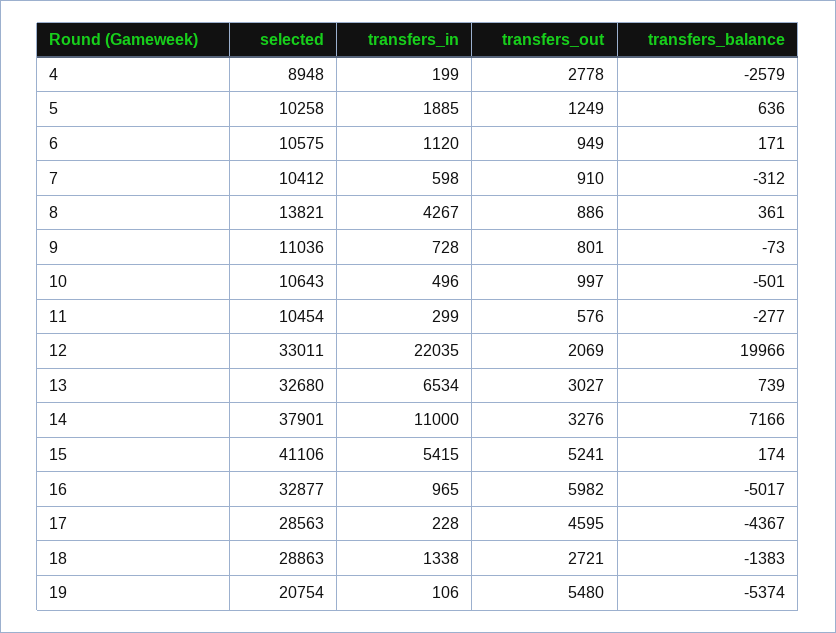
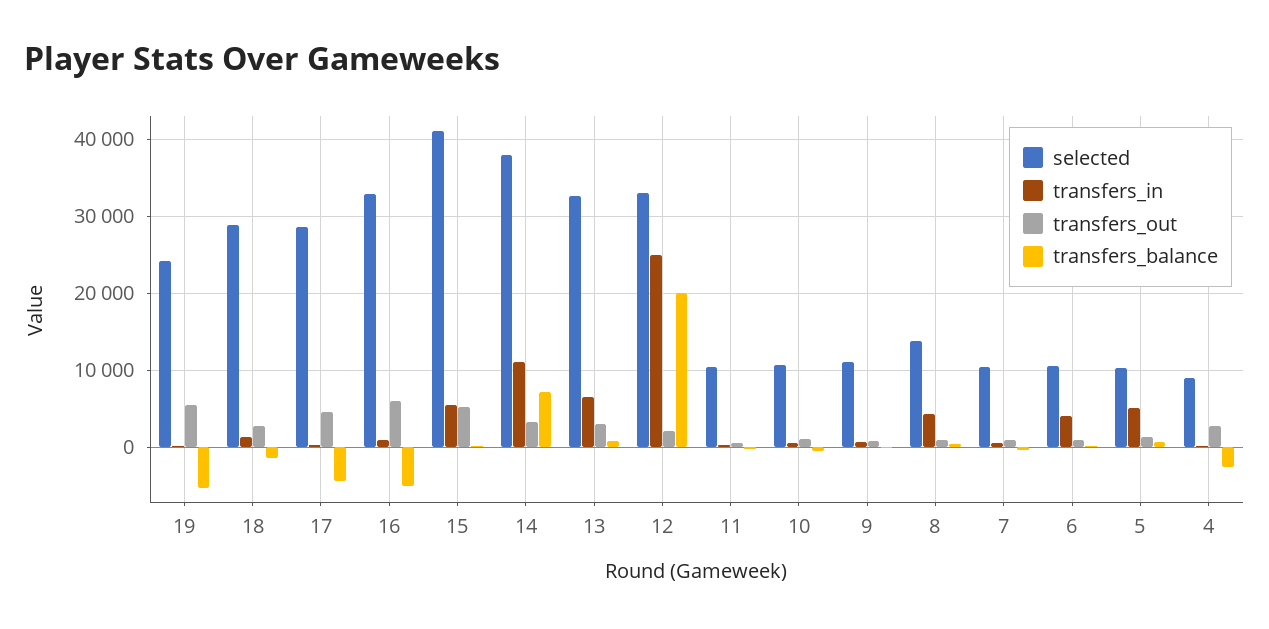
transfers_in, 5: 1885 -> 5000
transfers_in, 6: 1120 -> 4000
transfers_in, 12: 22035 -> 25000
selected, 19: 20754 -> 24000

